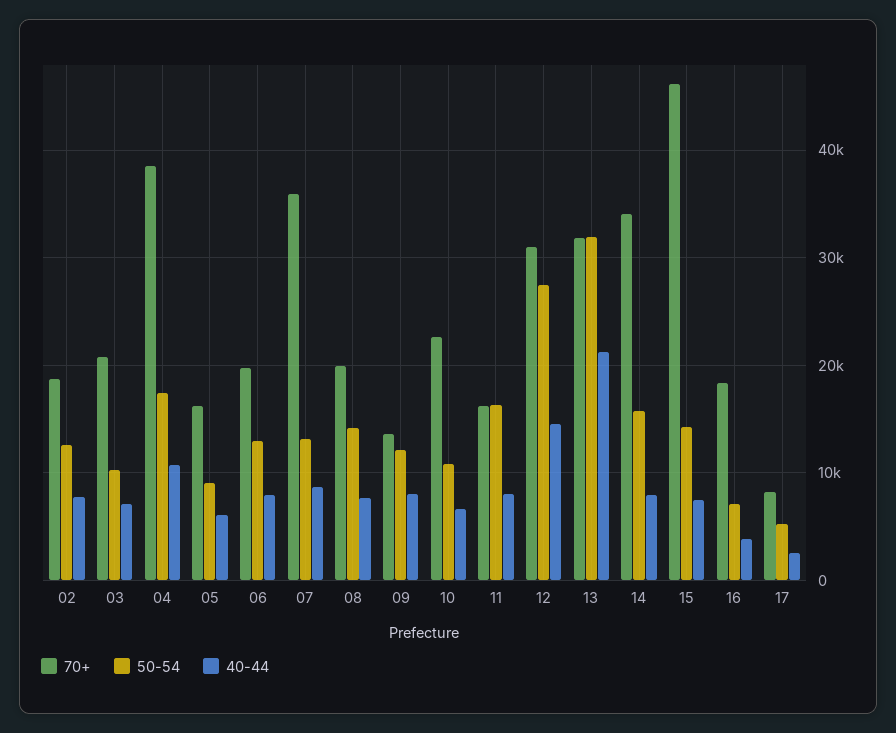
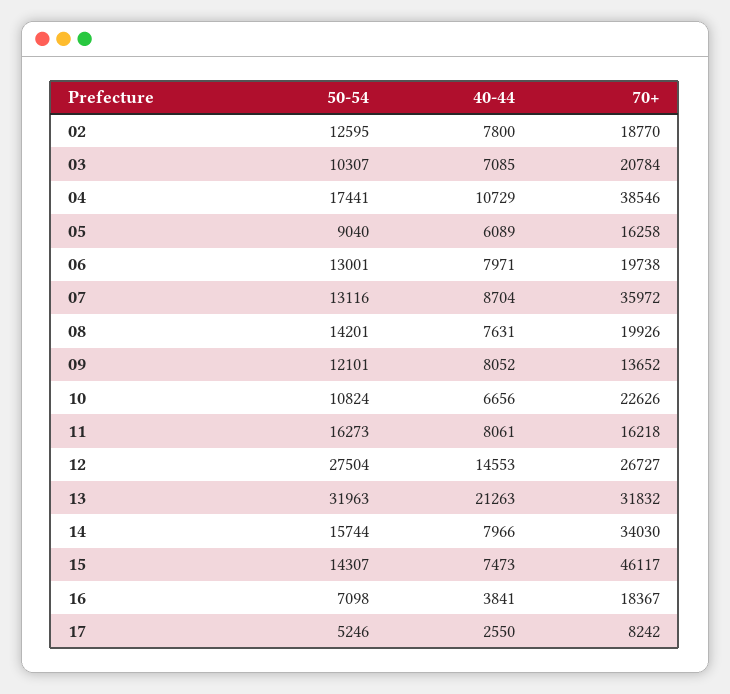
70+, 12: 31000 -> 26727

